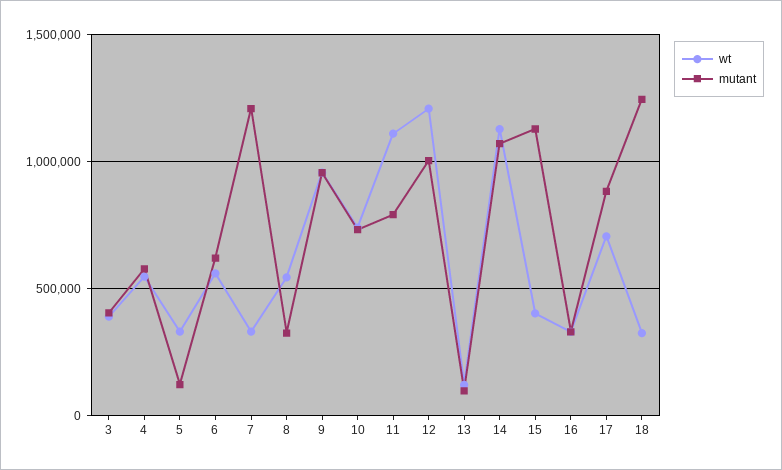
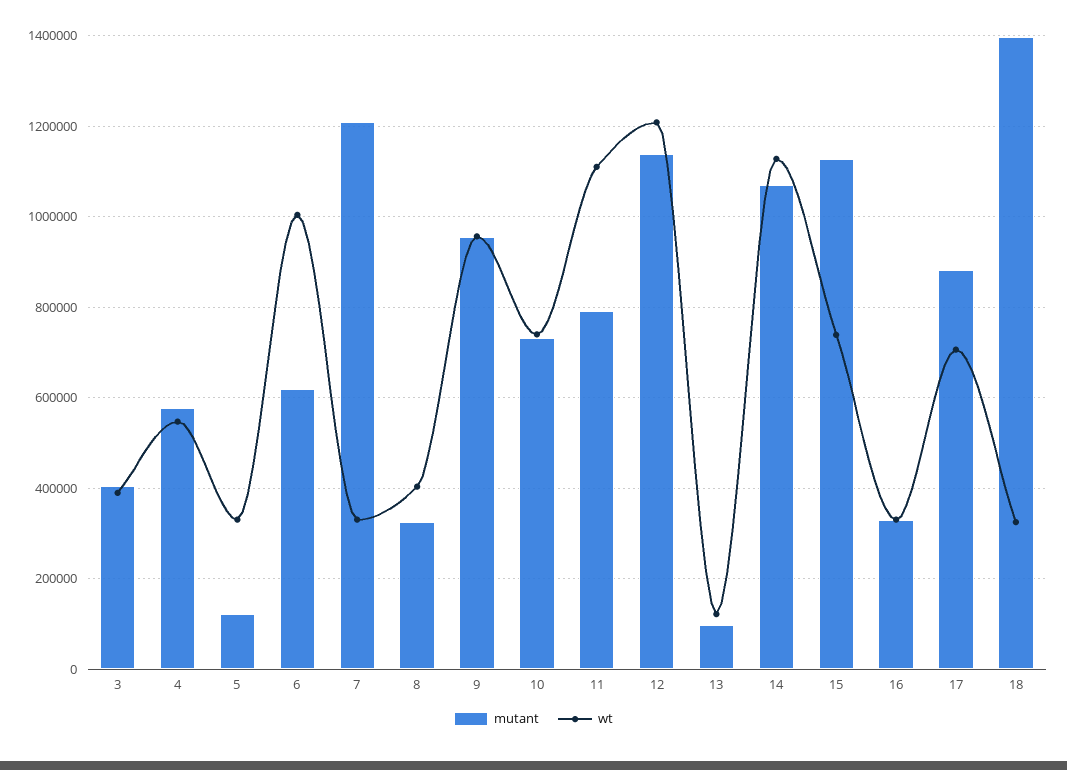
wt, 6: 550000 -> 1000000
wt, 8: 550000 -> 400000
mutant, 12: 1000000 -> 1140000
wt, 15: 400000 -> 740000
mutant, 18: 1250000 -> 1400000

